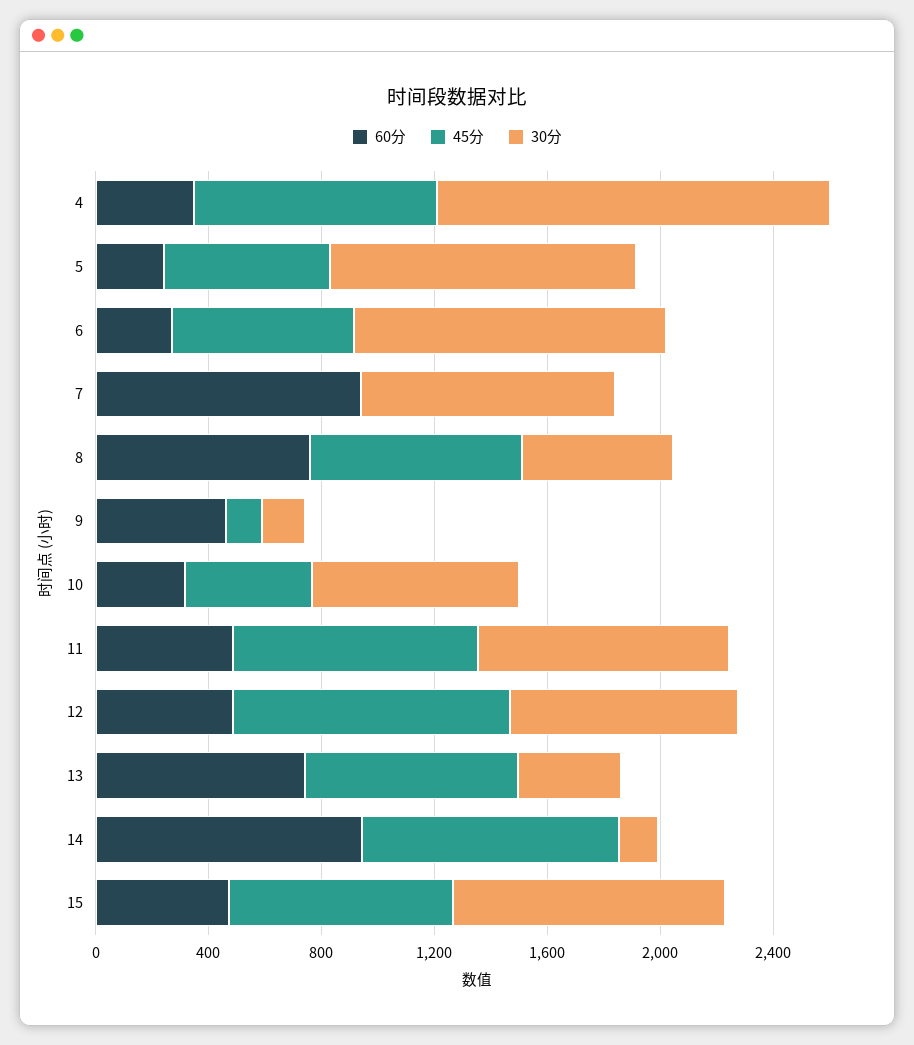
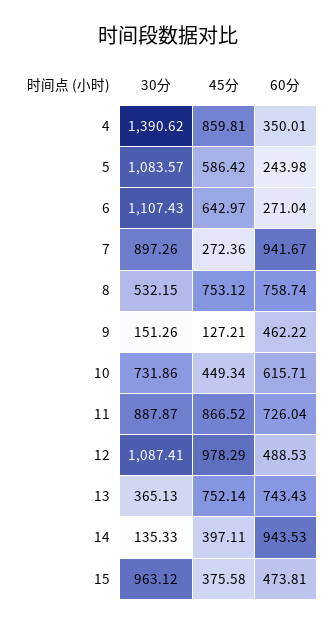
45分, 7: 0 -> 272.36
60分, 10: 300 -> 615.71
60分, 11: 500 -> 726.04
30分, 12: 800 -> 1087.41
45分, 14: 900 -> 397.11
45分, 15: 800 -> 375.58

